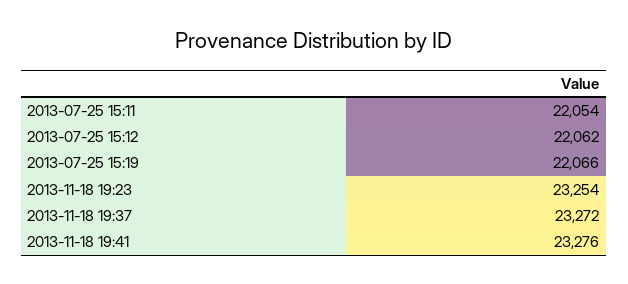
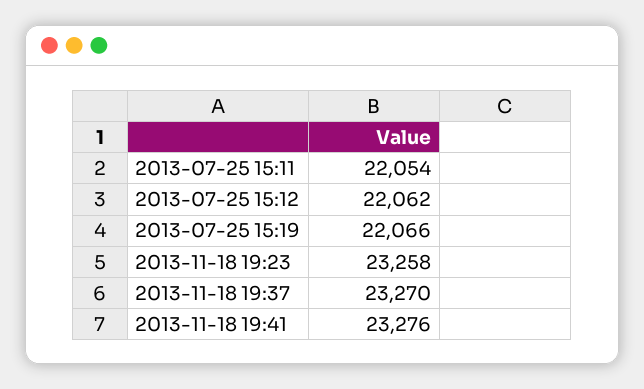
2013-11-18 19:23: 23254 -> 23258
2013-11-18 19:37: 23272 -> 23270

